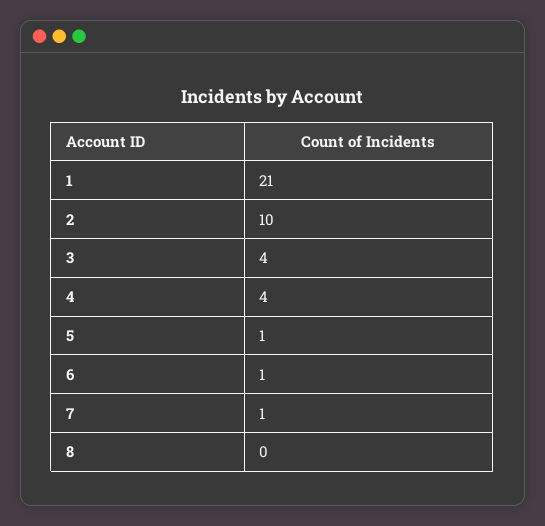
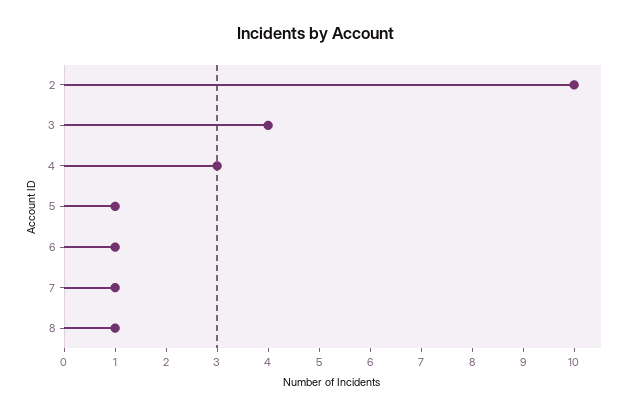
1: 21 -> none
4: 4 -> 3
8: 0 -> 1

